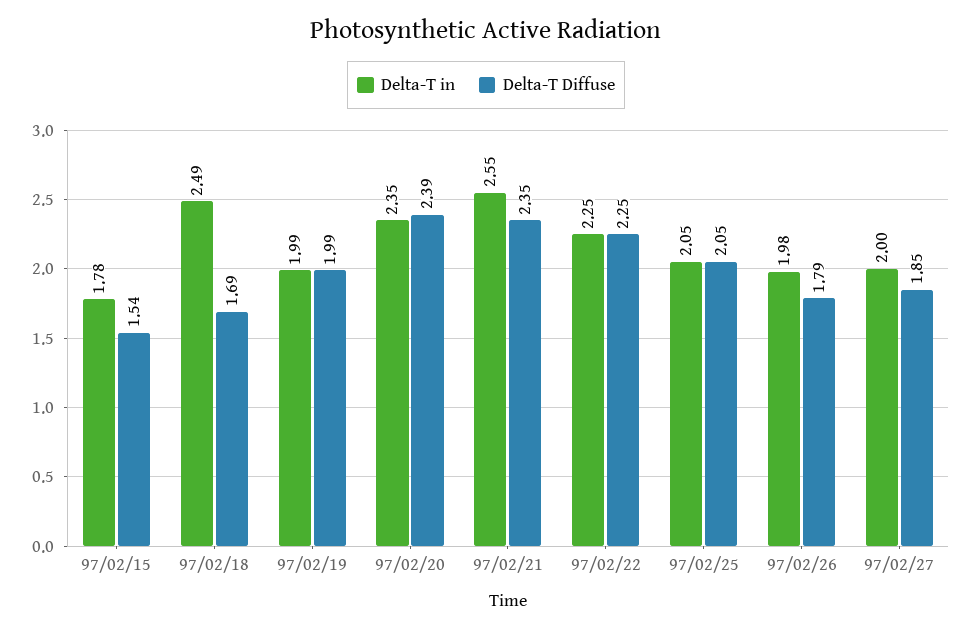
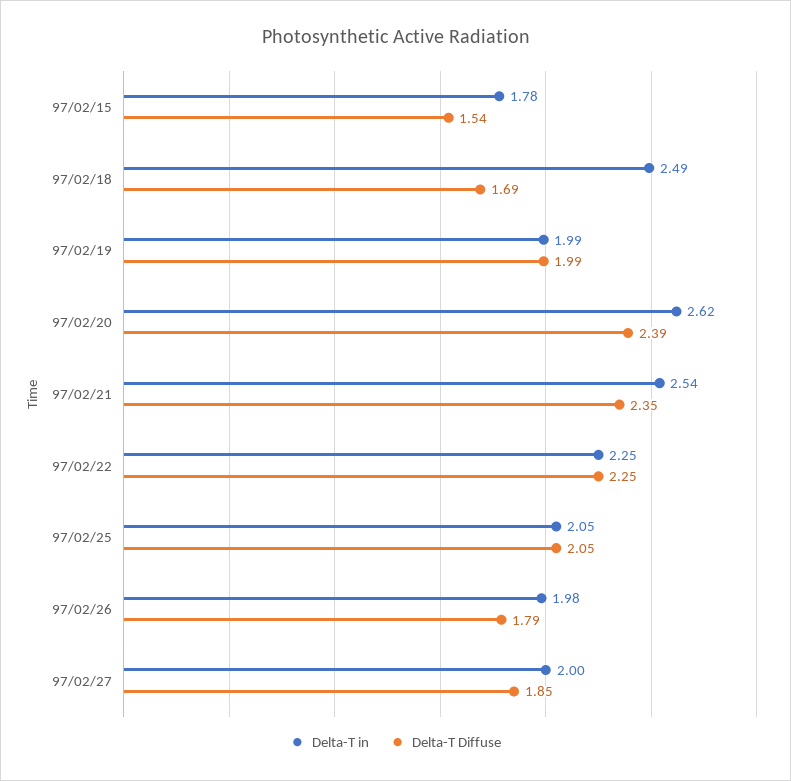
Delta-T in, 97/02/20: 2.35 -> 2.62
Delta-T in, 97/02/21: 2.55 -> 2.54

